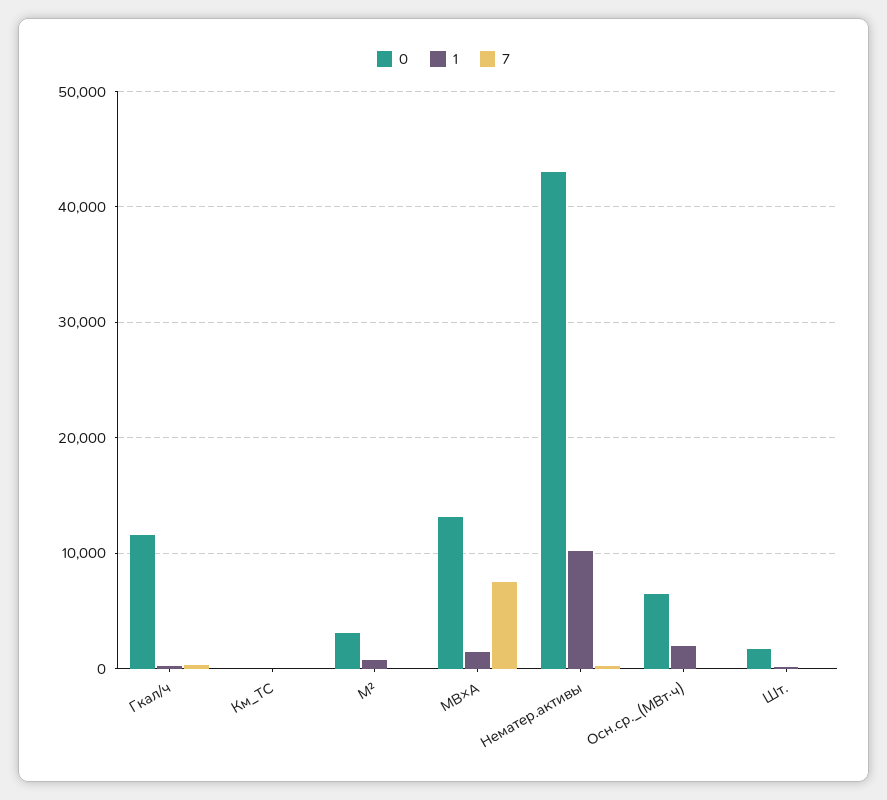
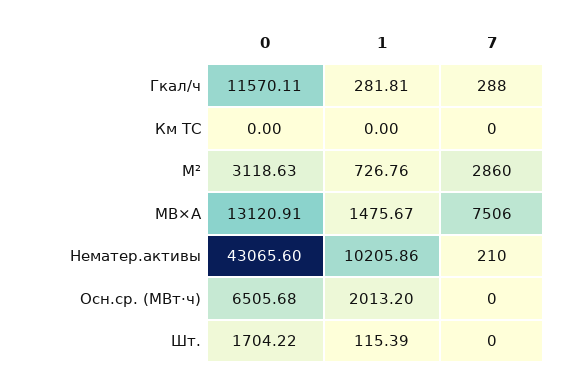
7, М²: 0 -> 2860

